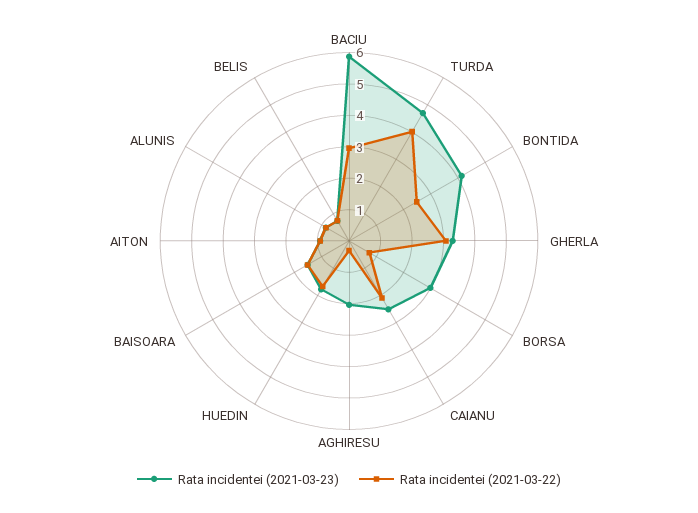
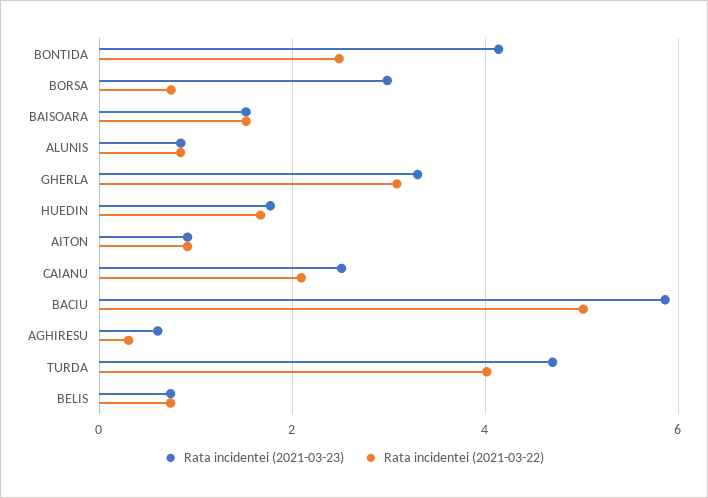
Rata incidentei (2021-03-22), BACIU: 3 -> 5
Rata incidentei (2021-03-23), AGHIRESU: 2 -> 0.6

